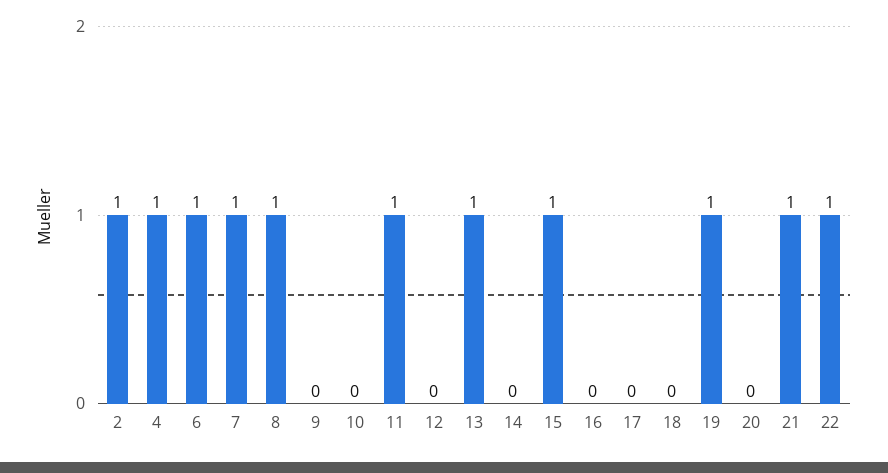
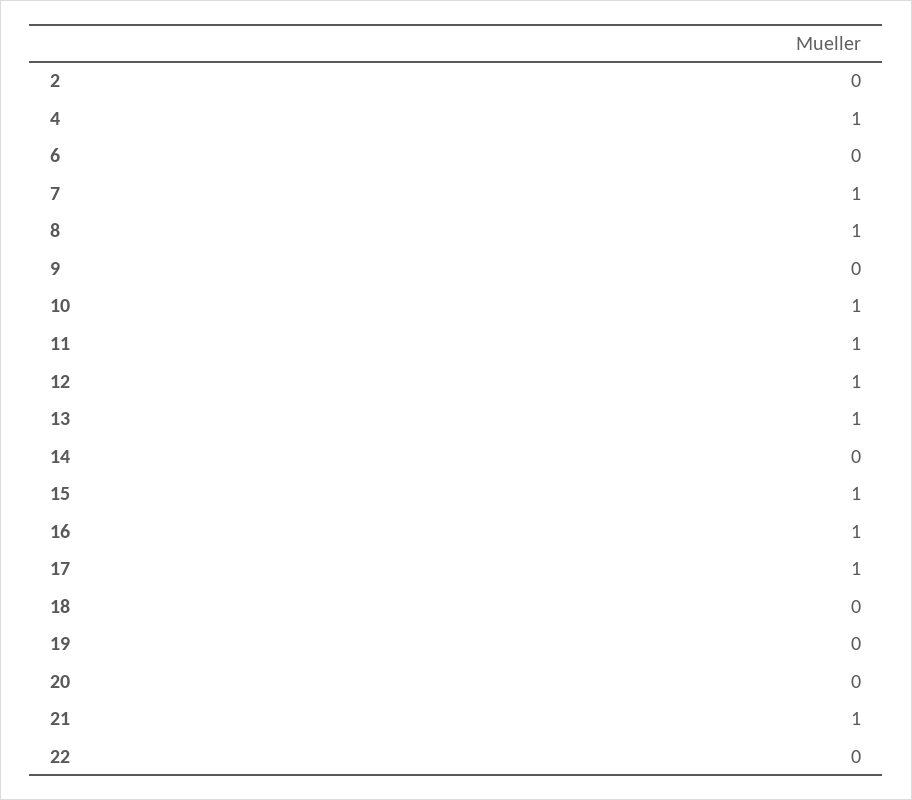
2: 1 -> 0
6: 1 -> 0
10: 0 -> 1
12: 0 -> 1
16: 0 -> 1
17: 0 -> 1
19: 1 -> 0
22: 1 -> 0

